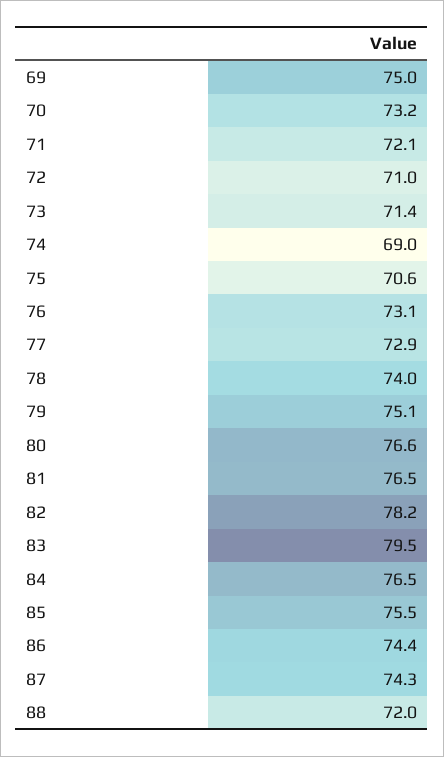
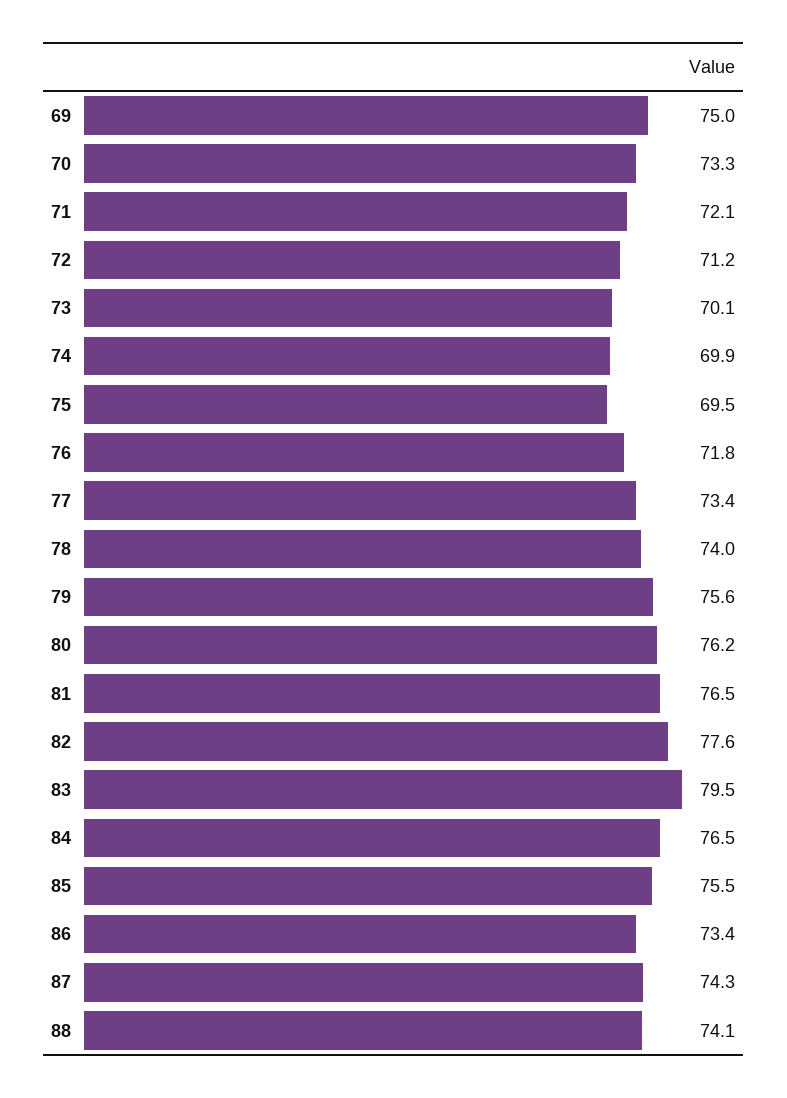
70: 73.2 -> 73.3
72: 71 -> 71.2
73: 71.4 -> 70.1
74: 69 -> 69.9
75: 70.6 -> 69.5
76: 73.1 -> 71.8
77: 72.9 -> 73.4
79: 75.1 -> 75.6
80: 76.6 -> 76.2
82: 78.2 -> 77.6
86: 74.4 -> 73.4
88: 72 -> 74.1

